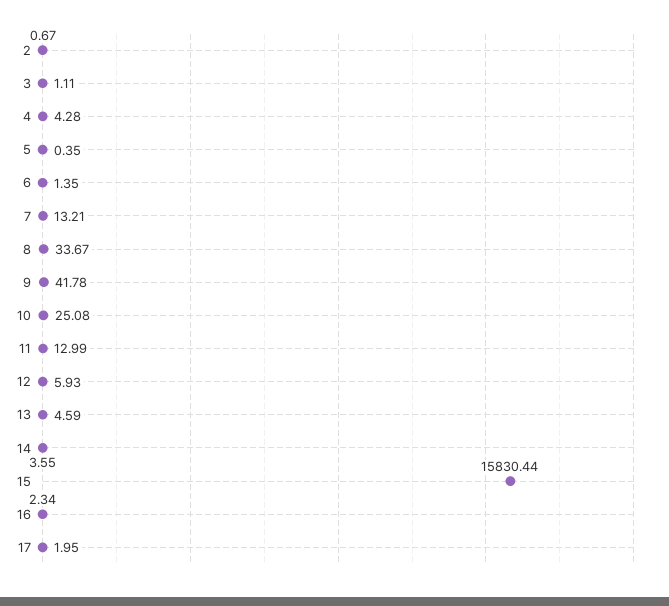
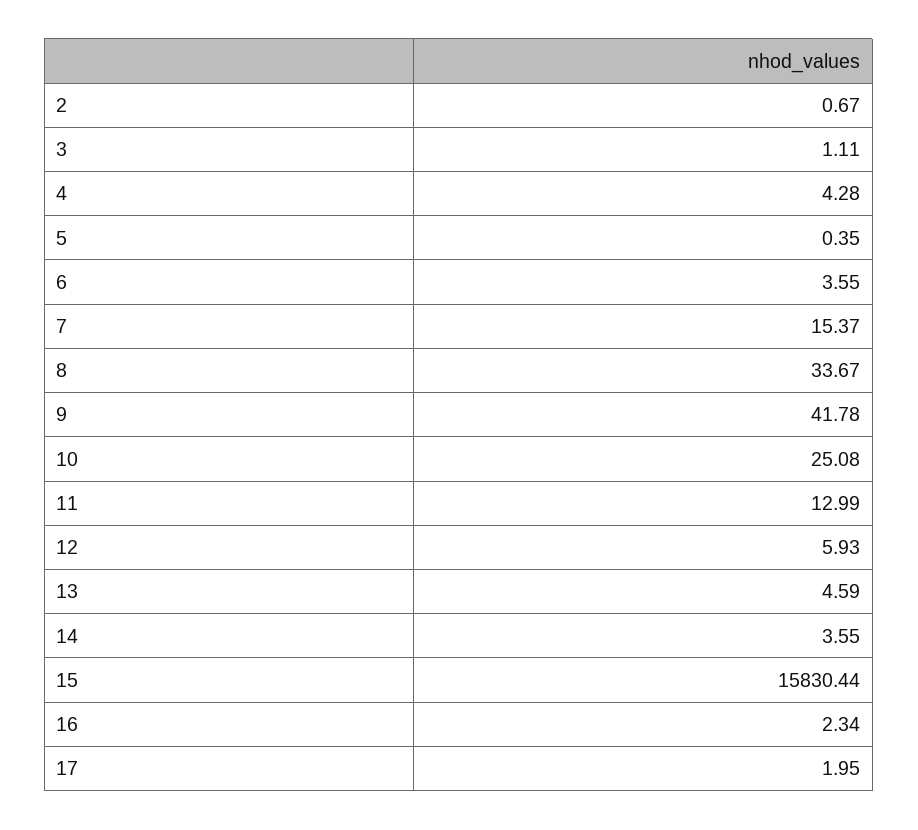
6: 1.35 -> 3.55
7: 13.21 -> 15.37

